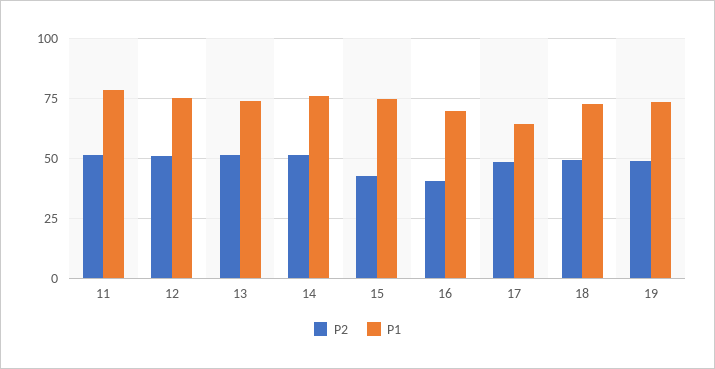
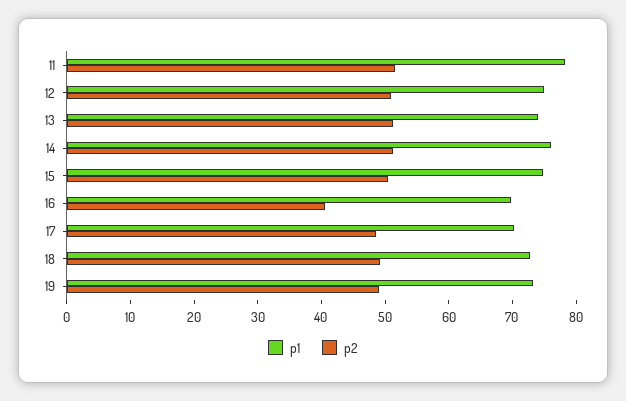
P2, 15: 42.5 -> 50
P1, 17: 65 -> 70

